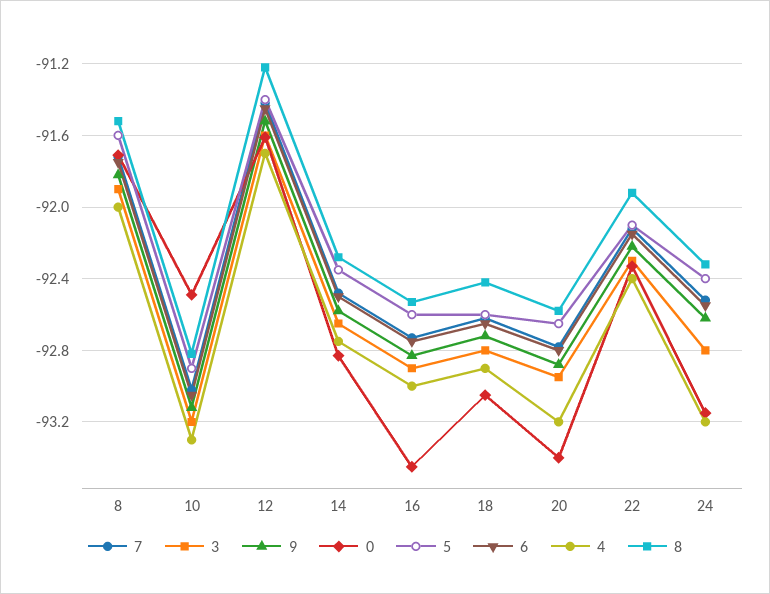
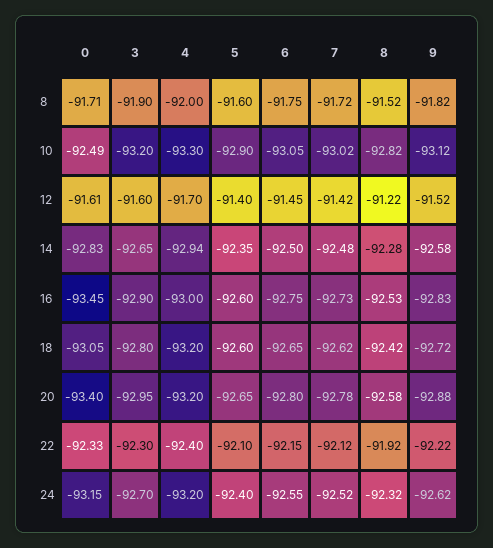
4, 14: -92.75 -> -92.94
4, 18: -92.9 -> -93.2
3, 24: -92.8 -> -92.7

